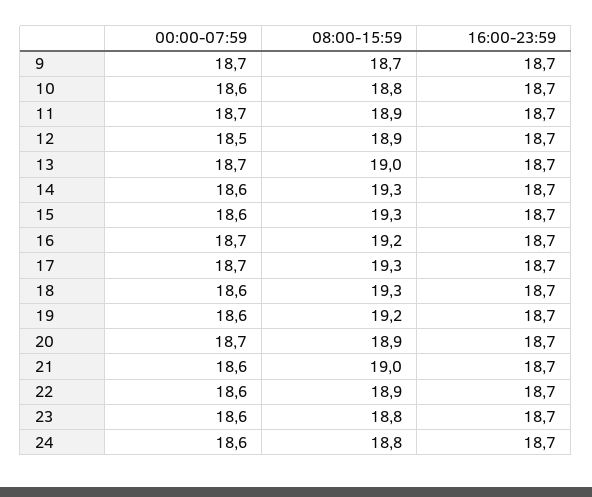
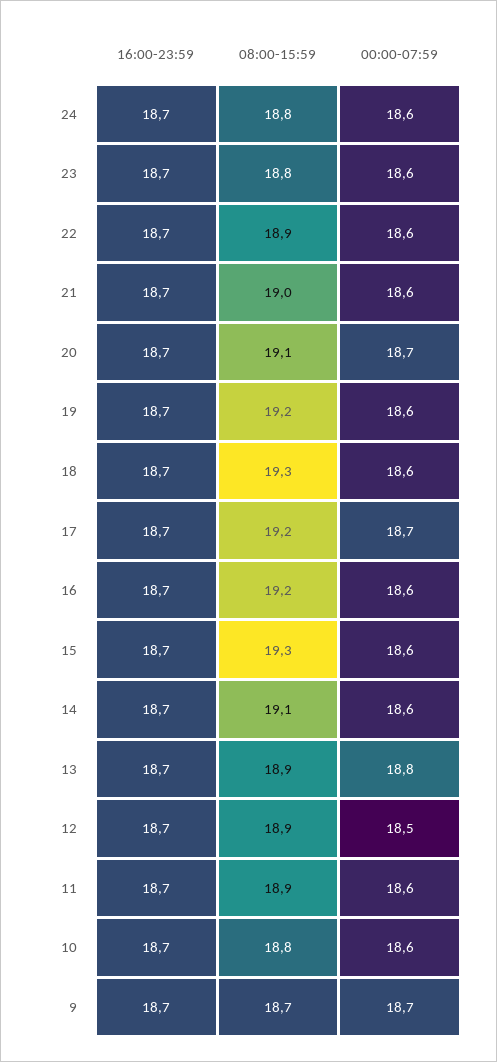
00:00-07:59, 11: 18.7 -> 18.6
00:00-07:59, 13: 18.7 -> 18.8
08:00-15:59, 13: 19 -> 18.9
08:00-15:59, 14: 19.3 -> 19.1
00:00-07:59, 16: 18.7 -> 18.6
08:00-15:59, 17: 19.3 -> 19.2
08:00-15:59, 20: 18.9 -> 19.1

